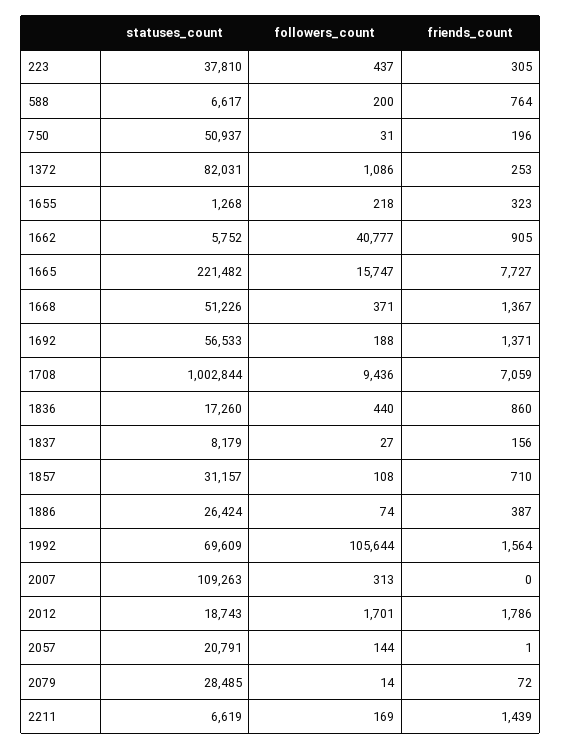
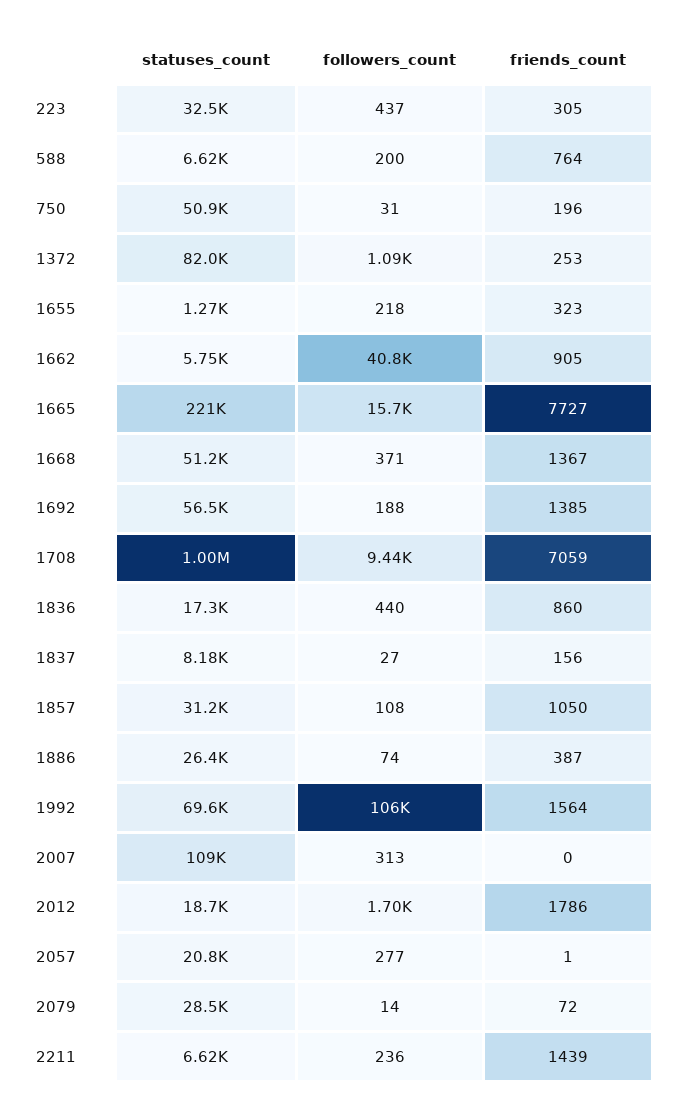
statuses_count, 223: 37810 -> 32500
friends_count, 1692: 1371 -> 1385
friends_count, 1857: 710 -> 1050
followers_count, 2057: 144 -> 277
followers_count, 2211: 169 -> 236

